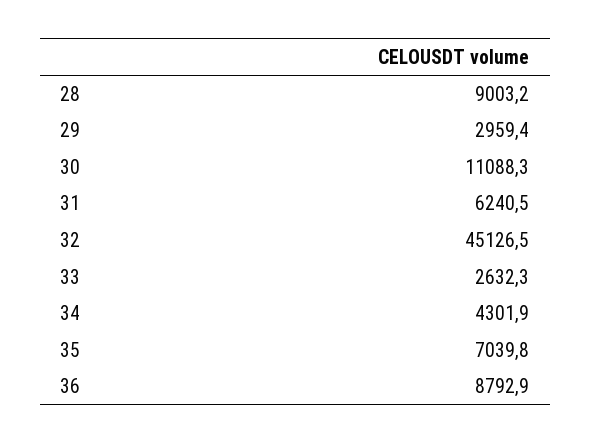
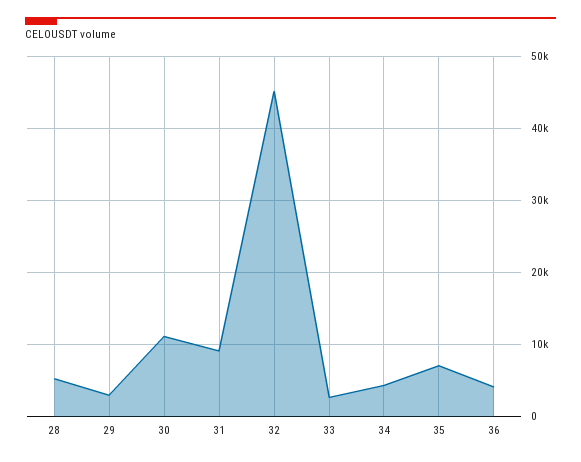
28: 9003.2 -> 5000
31: 6240.5 -> 9000
36: 8792.9 -> 4000

